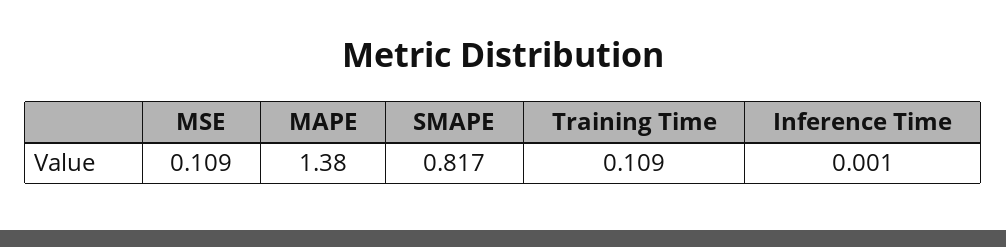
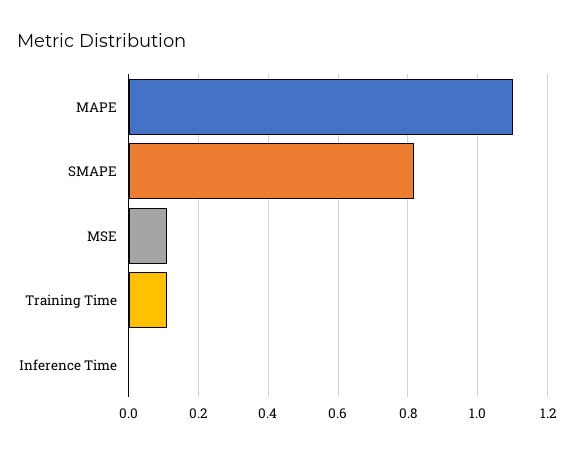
MAPE: 1.38 -> 1.1

